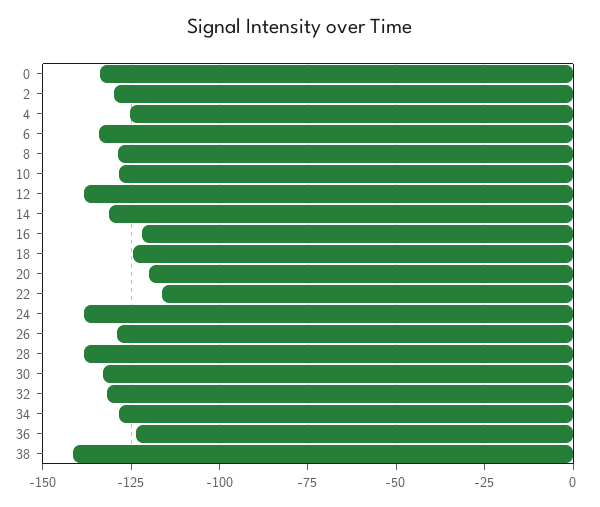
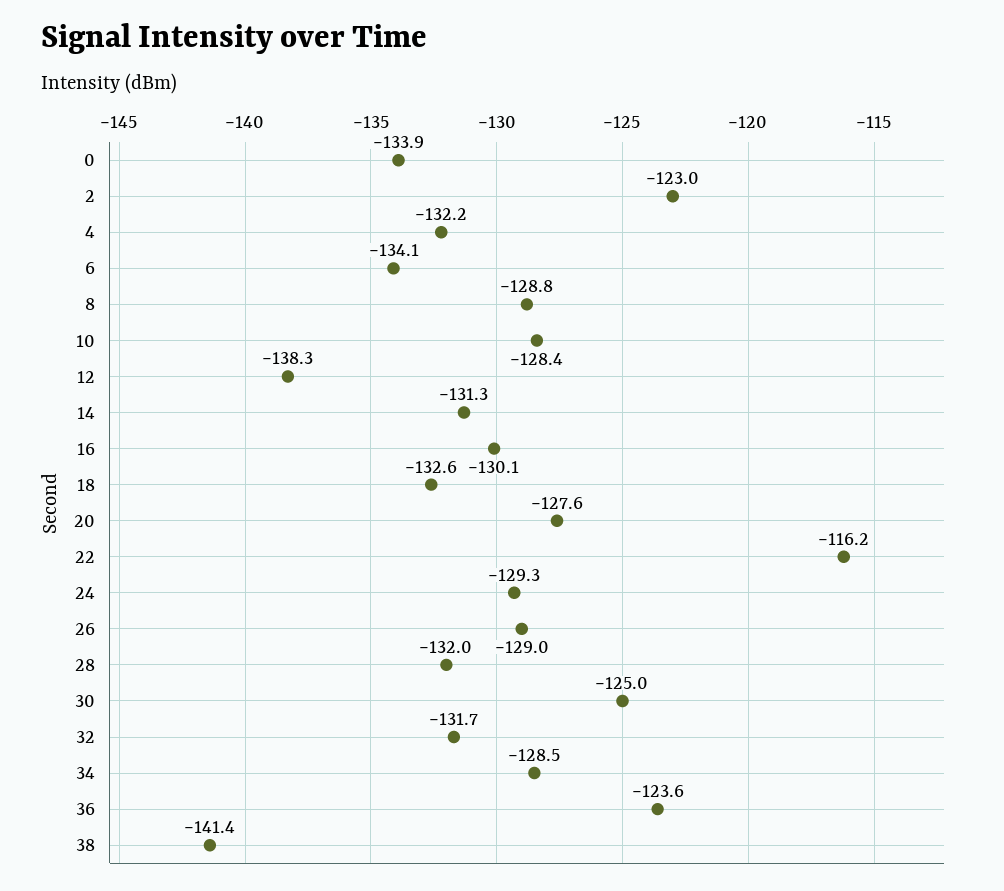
2: -130 -> -123
4: -125 -> -132.2
16: -122.5 -> -130.1
18: -125 -> -132.6
20: -120 -> -127.6
24: -137.5 -> -129.3
28: -137.5 -> -132
30: -132.5 -> -125

